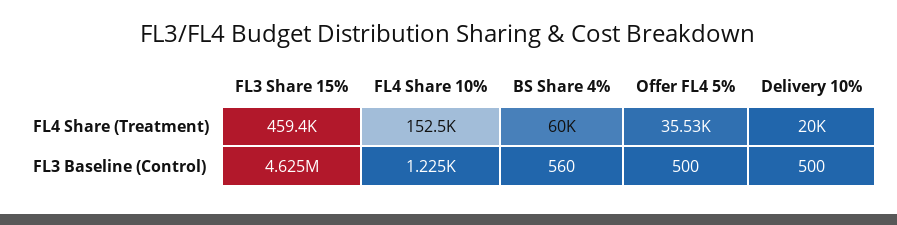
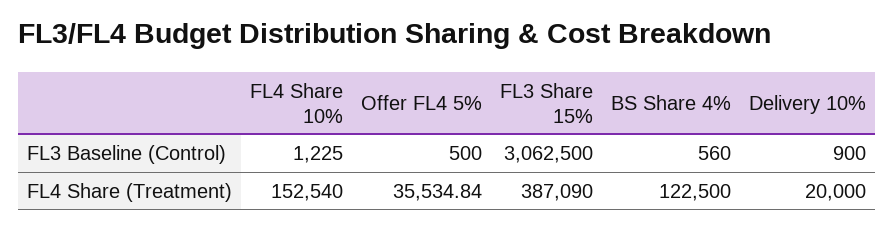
FL3 Share 15%, FL4 Share (Treatment): 459400 -> 387090
BS Share 4%, FL4 Share (Treatment): 60000 -> 122500
FL3 Share 15%, FL3 Baseline (Control): 4625000 -> 3062500
Delivery 10%, FL3 Baseline (Control): 500 -> 900

